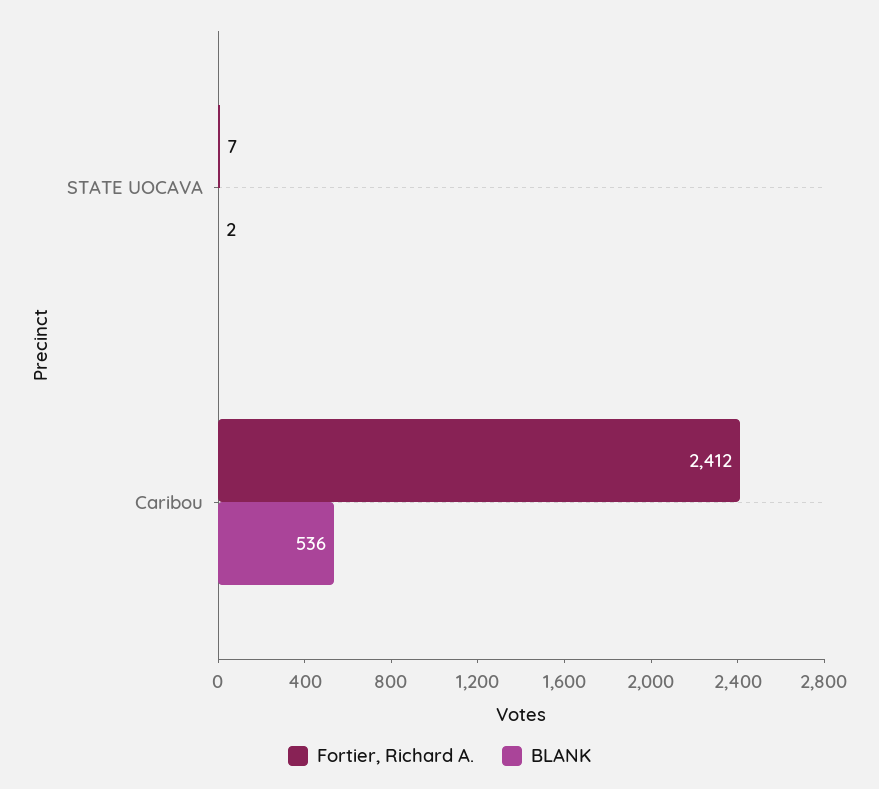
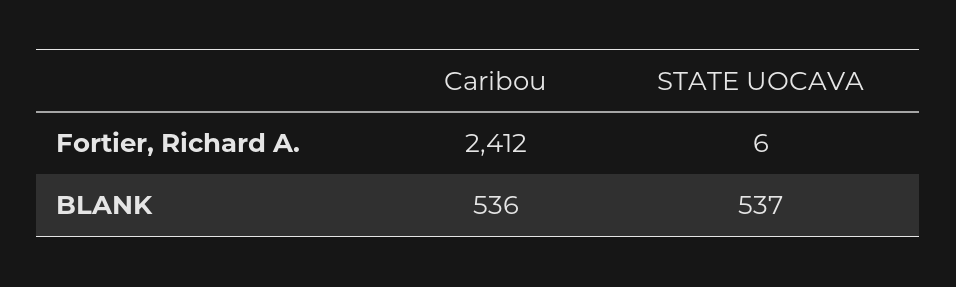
Fortier, Richard A., STATE UOCAVA: 7 -> 6
BLANK, STATE UOCAVA: 2 -> 537

